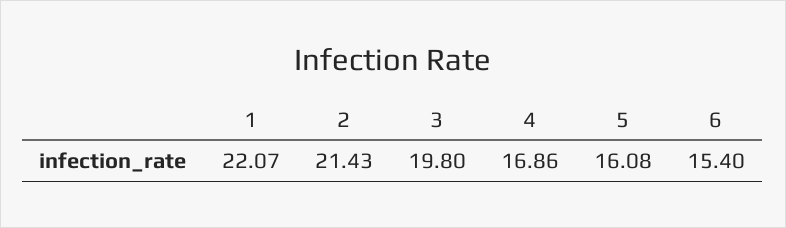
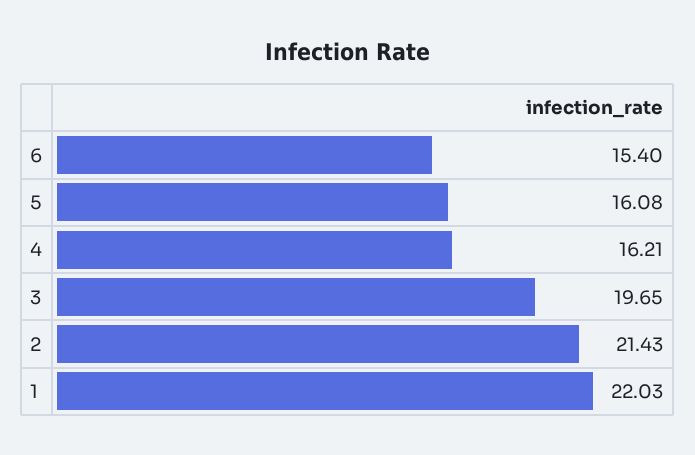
1: 22.07 -> 22.03
3: 19.8 -> 19.65
4: 16.86 -> 16.21

